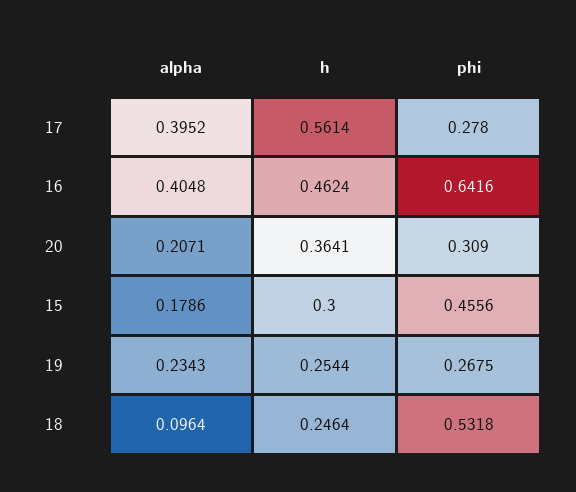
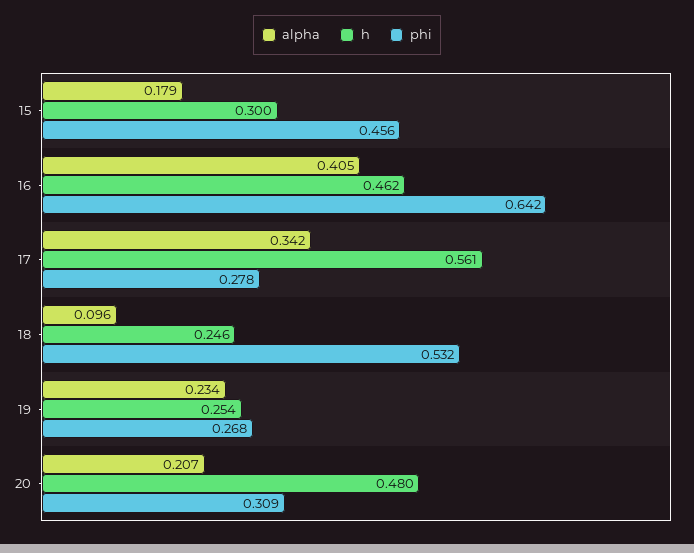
alpha, 17: 0.3952 -> 0.342
h, 20: 0.3641 -> 0.48

